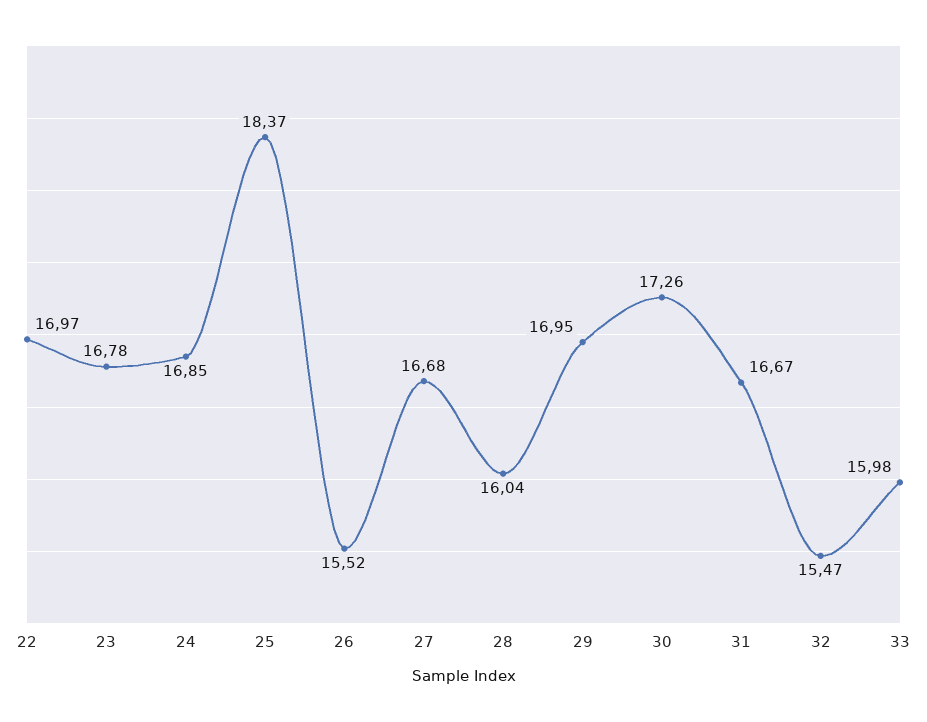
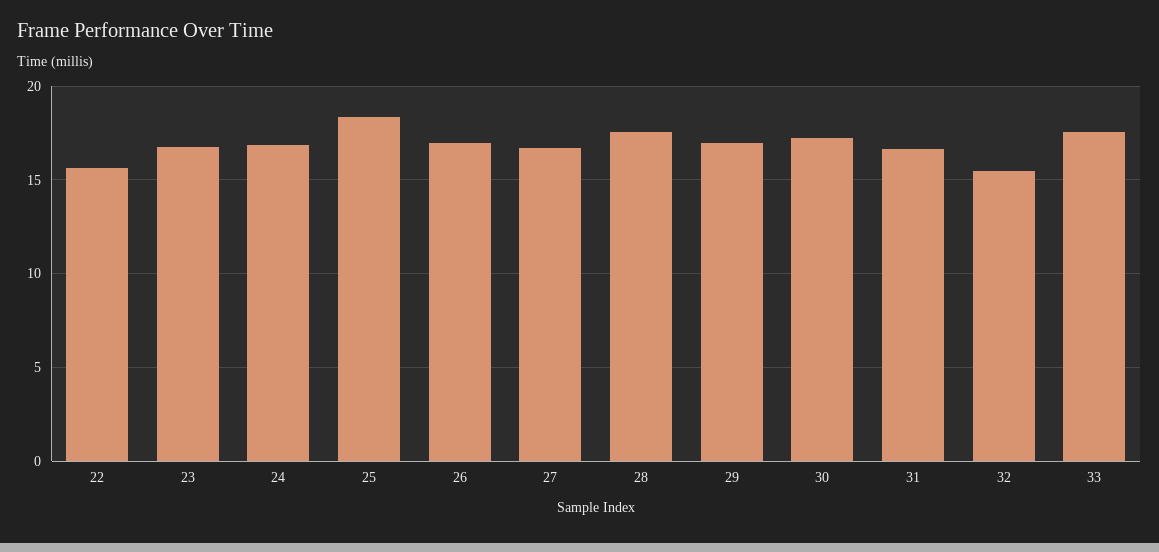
22: 16.97 -> 15.5
26: 15.52 -> 17
28: 16.04 -> 17.5
33: 15.98 -> 17.5

